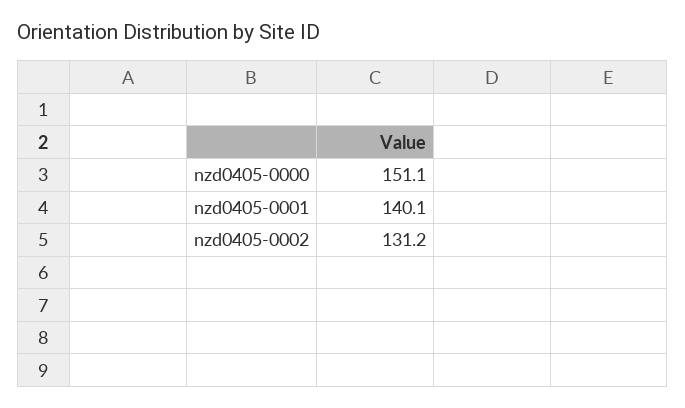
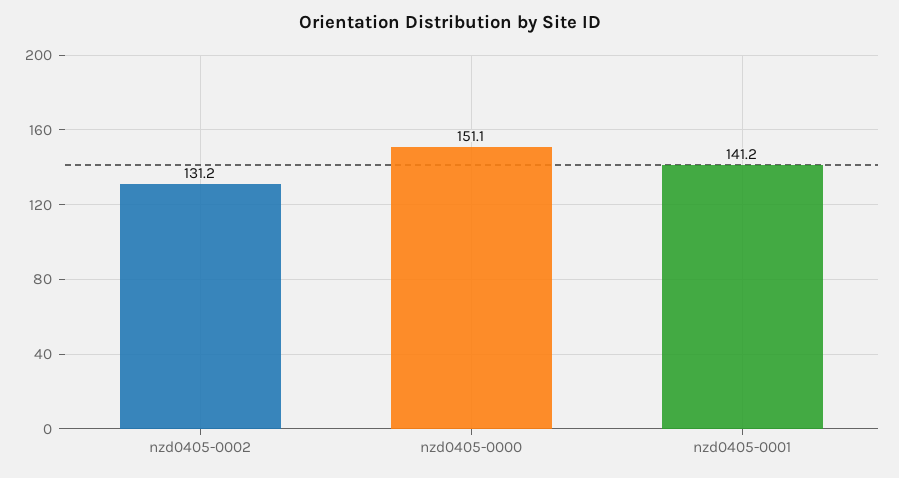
nzd0405-0001: 140.1 -> 141.2

